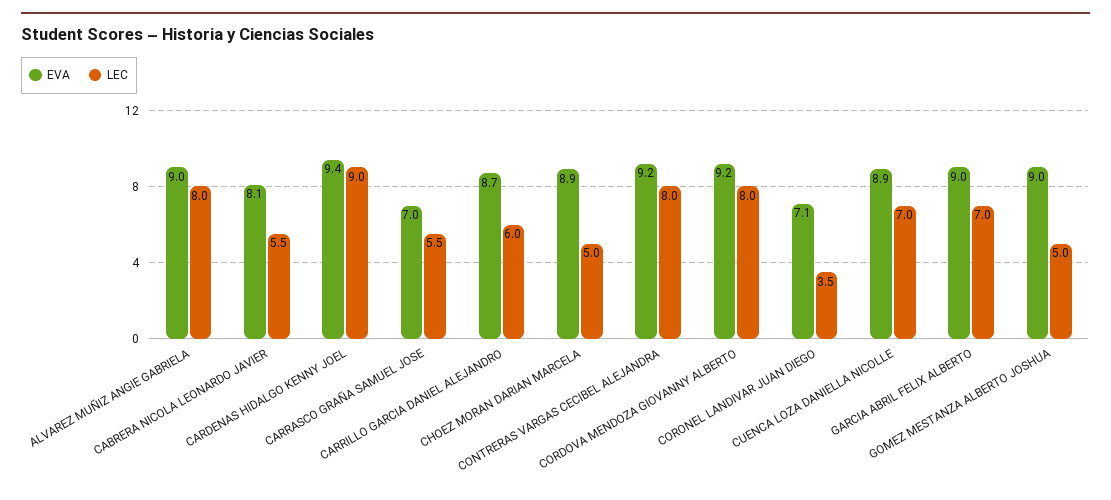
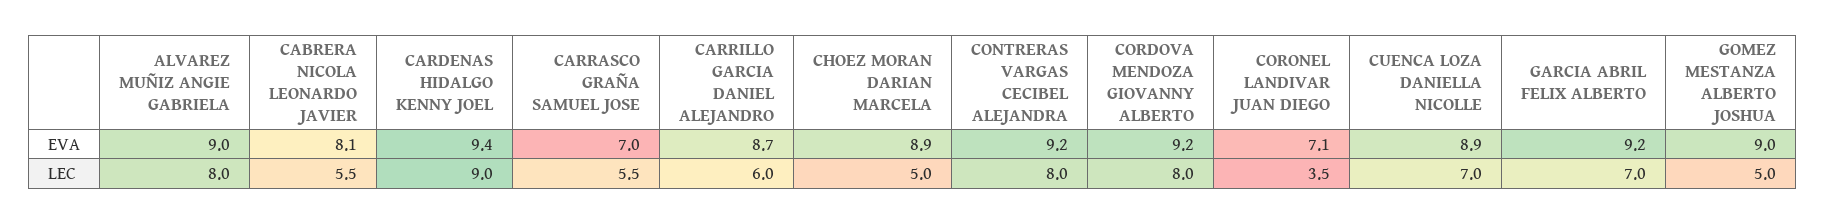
EVA, GARCIA ABRIL FELIX ALBERTO: 9 -> 9.2

